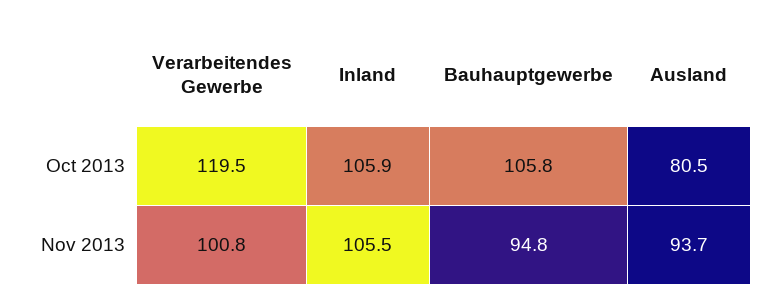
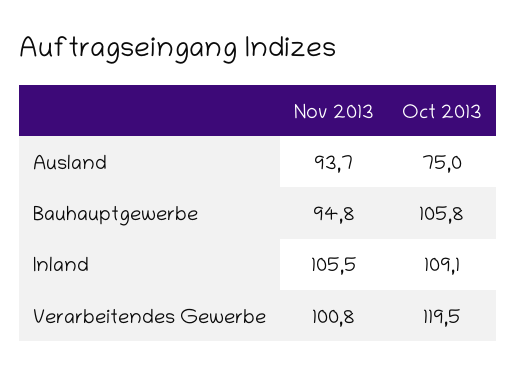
Inland, Oct 2013: 105.9 -> 109.1
Ausland, Oct 2013: 80.5 -> 75

